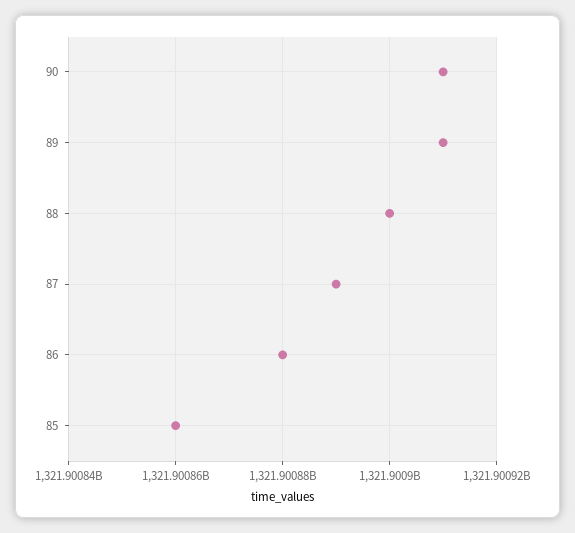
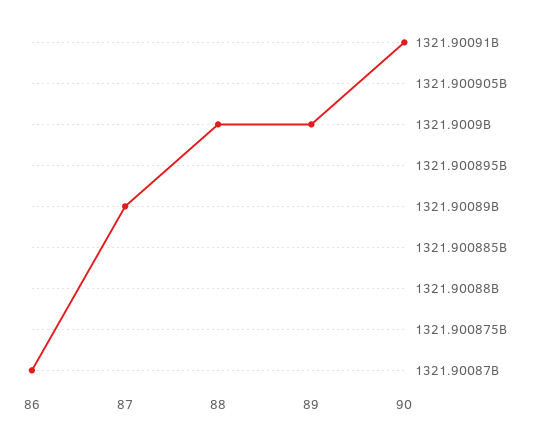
89: 1321900910000 -> 1321900900000
86: 1321900880000 -> 1321900870000
85: 1321900860000 -> none

